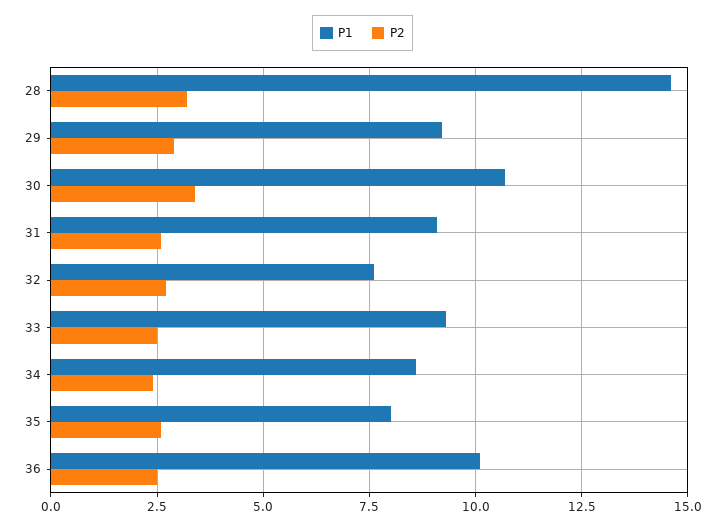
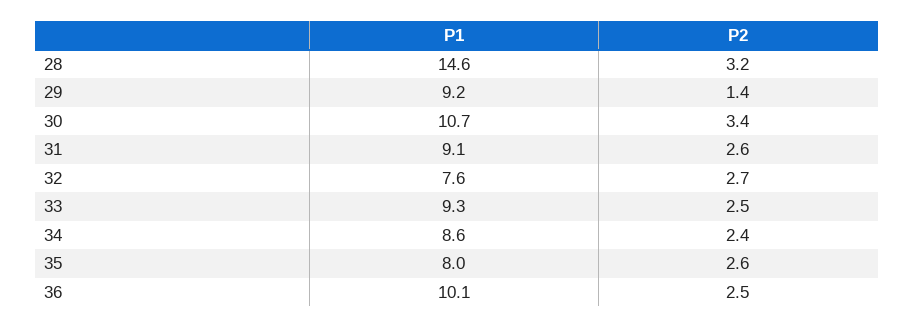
P2, 29: 3 -> 1.4

